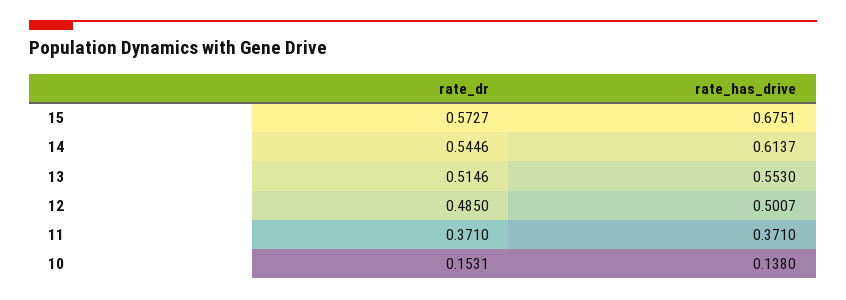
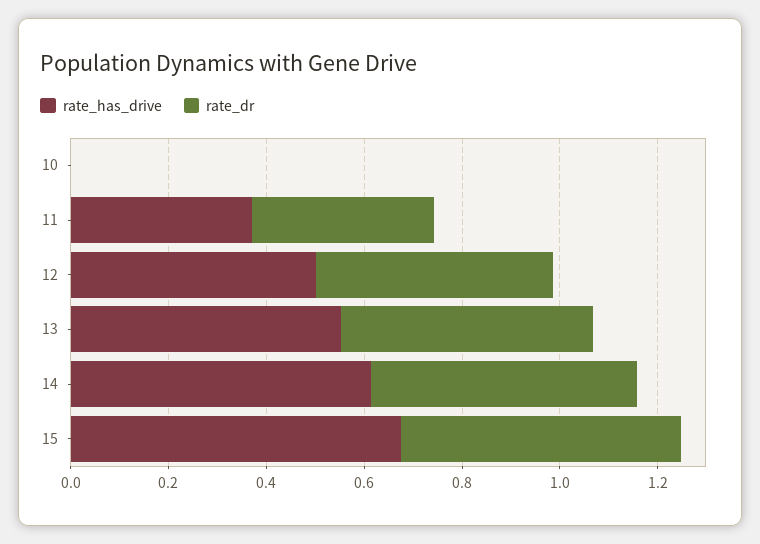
rate_dr, 10: 0.1531 -> 0
rate_has_drive, 10: 0.138 -> 0

